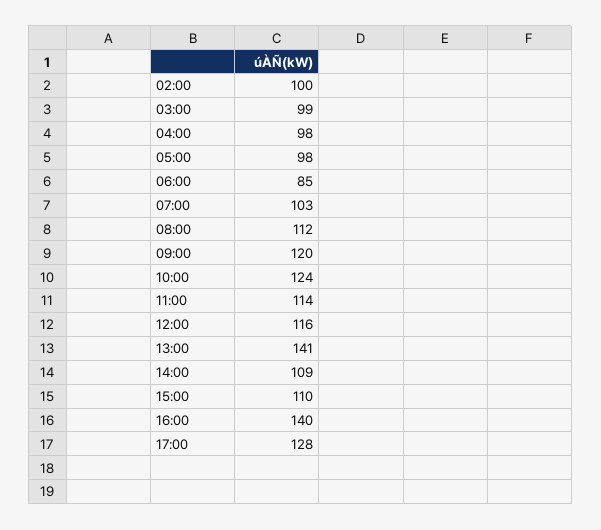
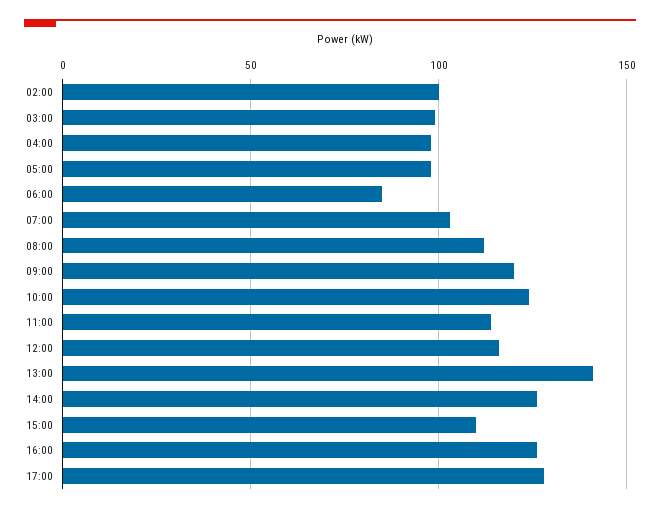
14:00: 109 -> 125
16:00: 140 -> 125

